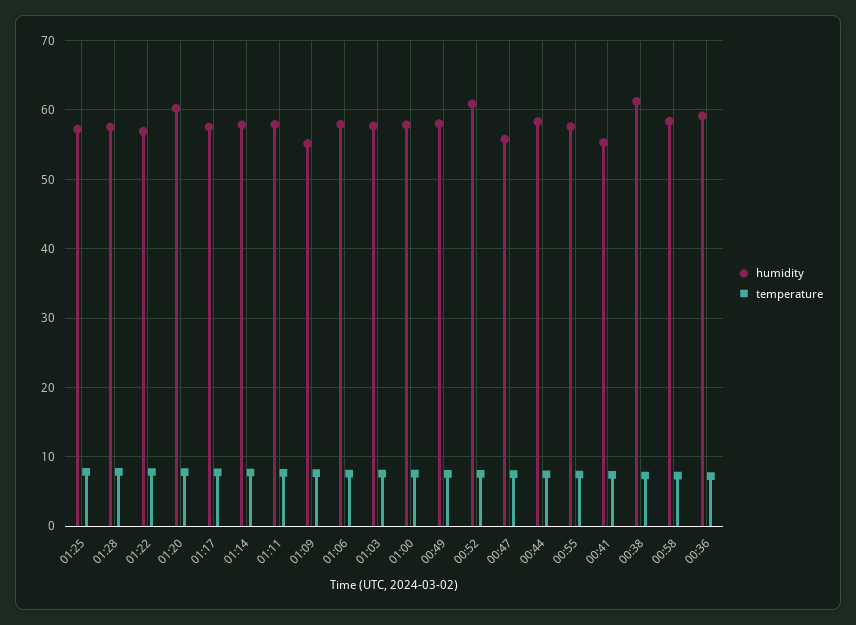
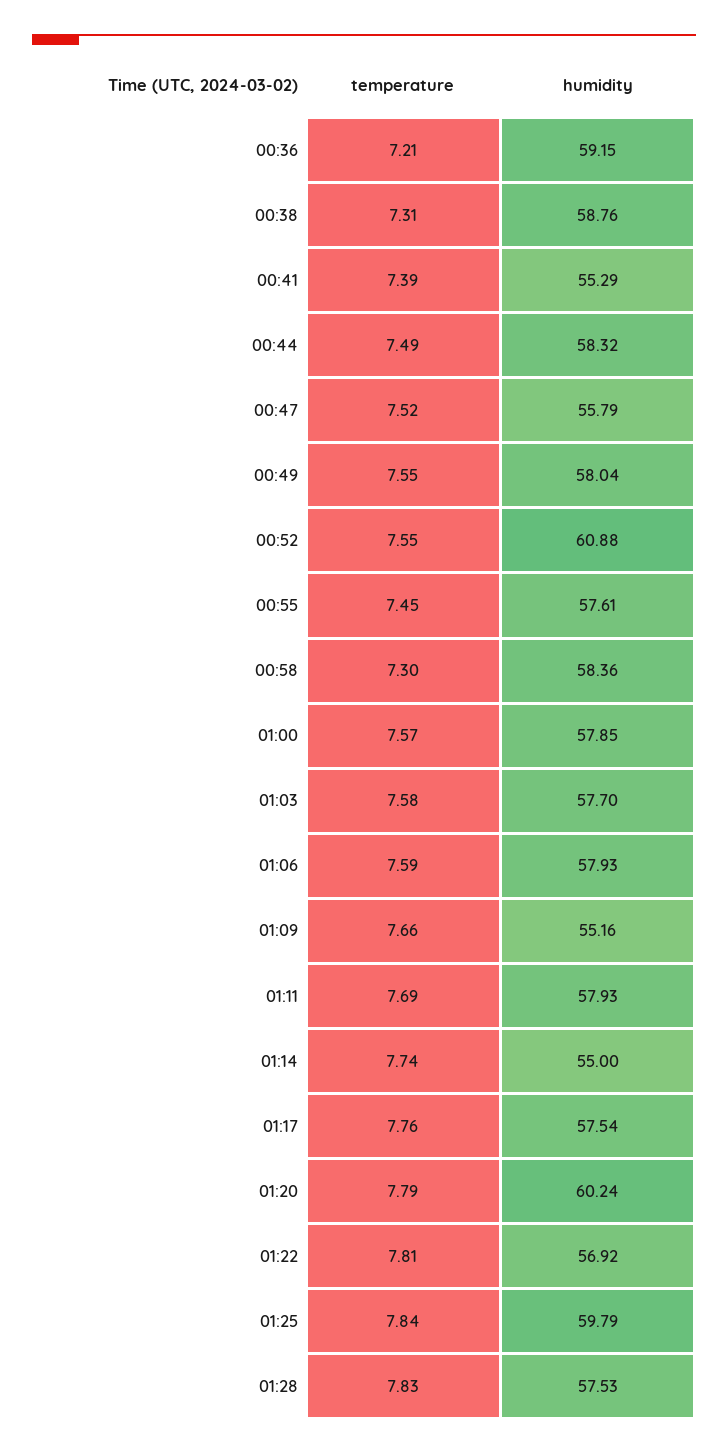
humidity, 01:25: 57 -> 59.79
humidity, 01:14: 58 -> 55
humidity, 00:38: 61 -> 58.76

